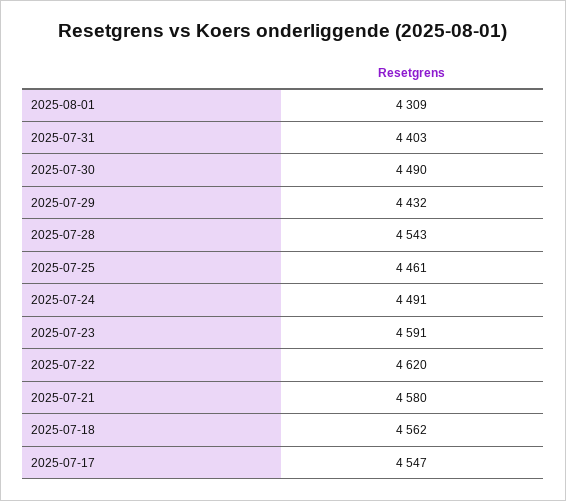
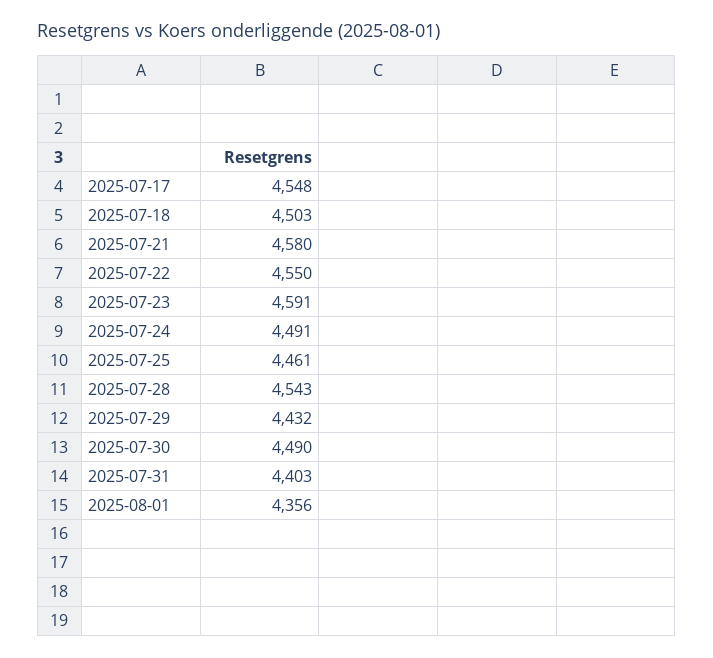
2025-08-01: 4309 -> 4356
2025-07-22: 4620 -> 4550
2025-07-18: 4562 -> 4503
2025-07-17: 4547 -> 4548

